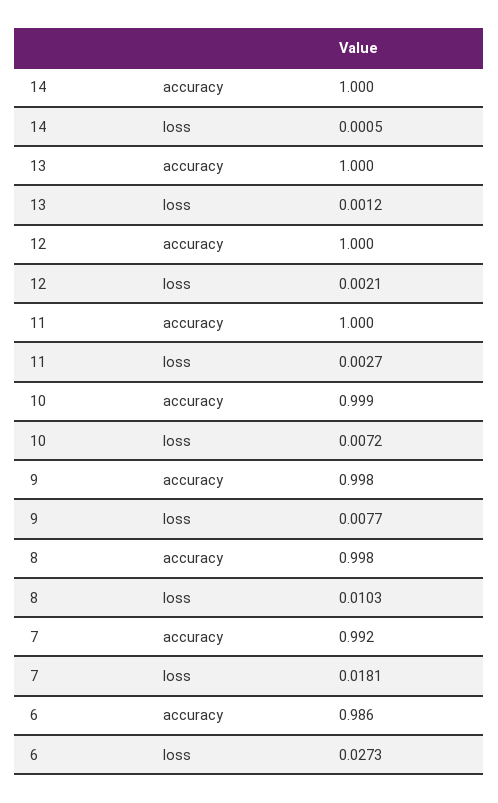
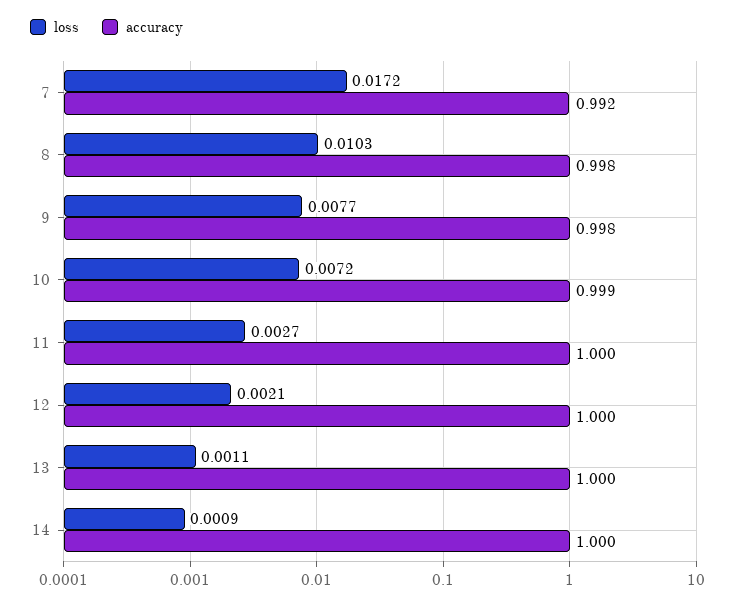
loss, 14: 0.0005 -> 0.0009
loss, 13: 0.0012 -> 0.0011
loss, 7: 0.0181 -> 0.0172
accuracy, 6: 0.986 -> none
loss, 6: 0.0273 -> none

